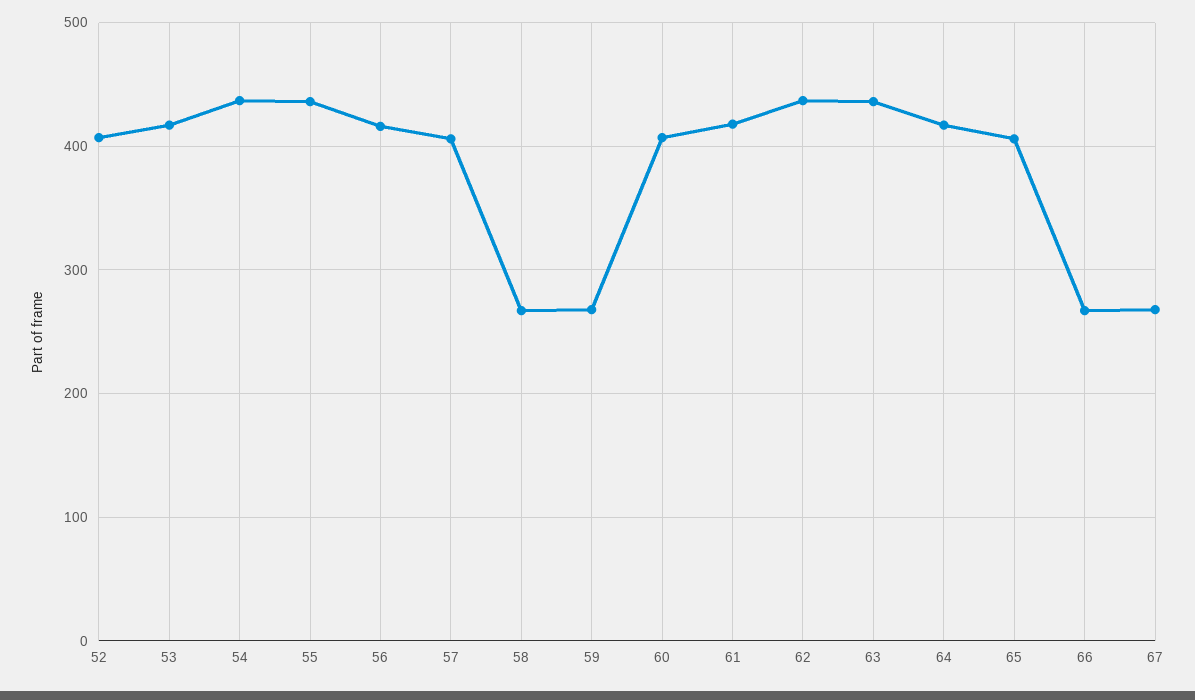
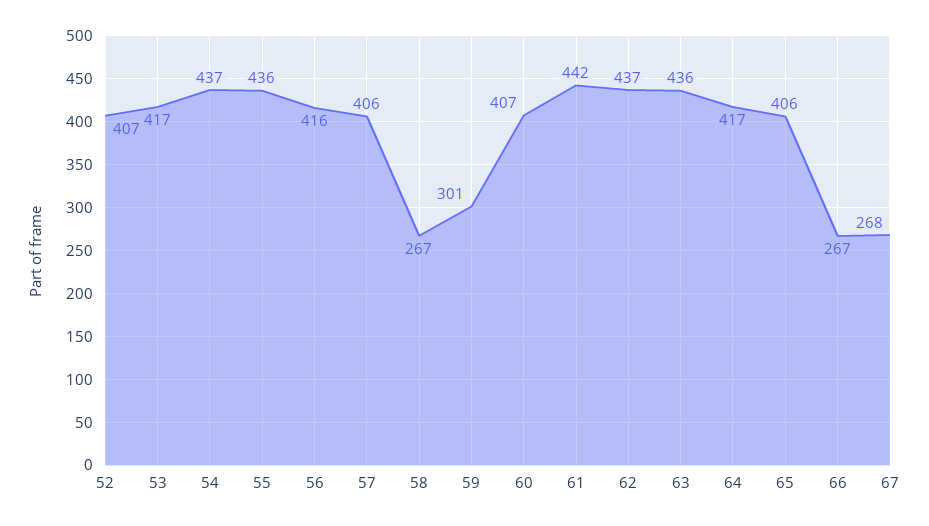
59: 270 -> 301
61: 420 -> 442

